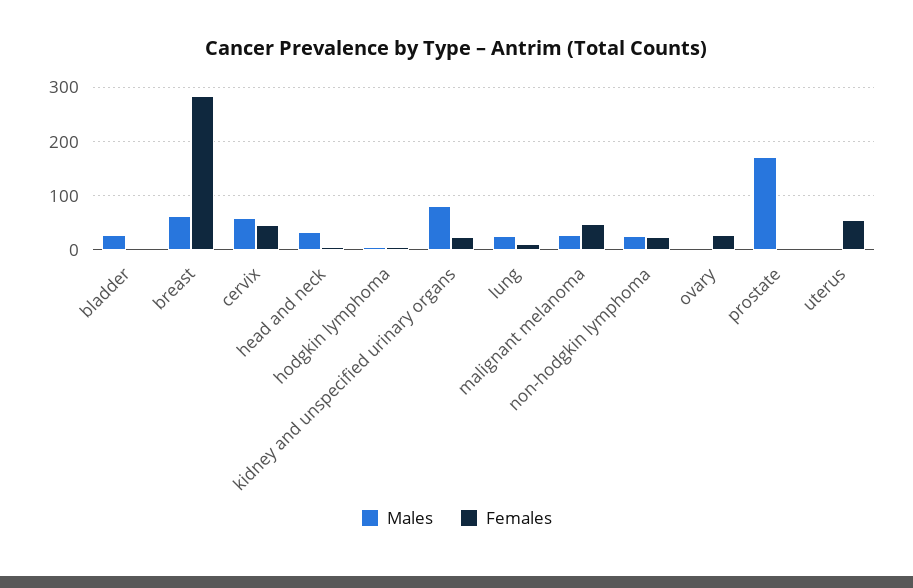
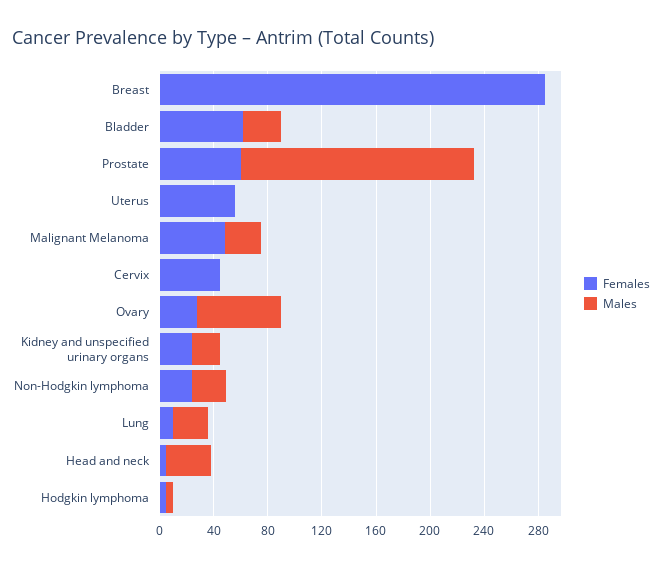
Females, bladder: 0 -> 60
Males, breast: 60 -> 0
Males, cervix: 60 -> 0
Males, kidney and unspecified urinary organs: 80 -> 20
Males, ovary: 0 -> 60
Females, prostate: 0 -> 60

